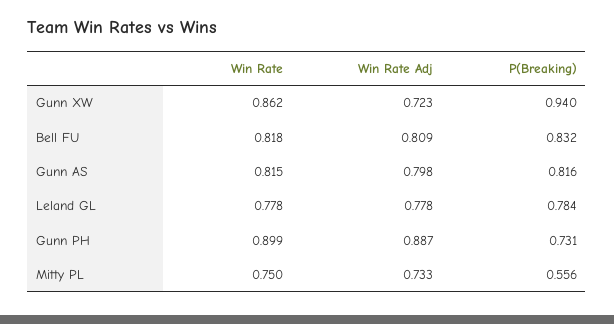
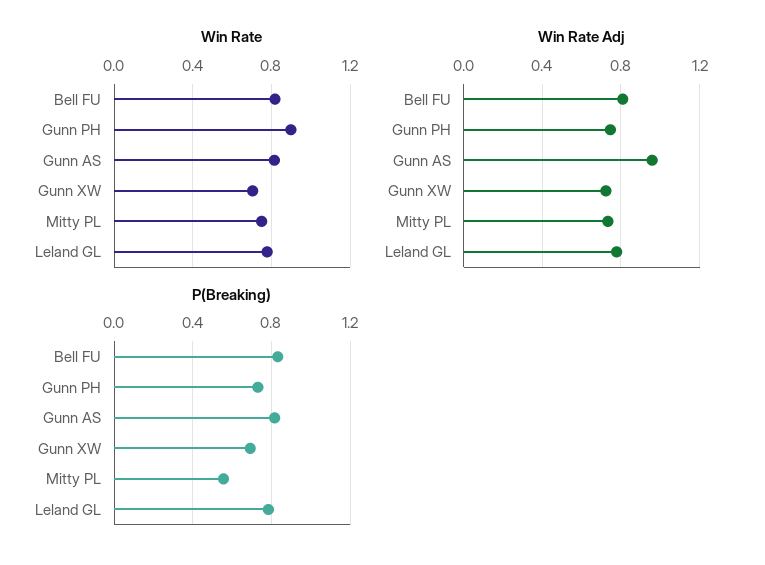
Win Rate, Gunn XW: 0.862 -> 0.7
P(Breaking), Gunn XW: 0.94 -> 0.7
Win Rate Adj, Gunn AS: 0.798 -> 0.95
Win Rate Adj, Gunn PH: 0.887 -> 0.75

